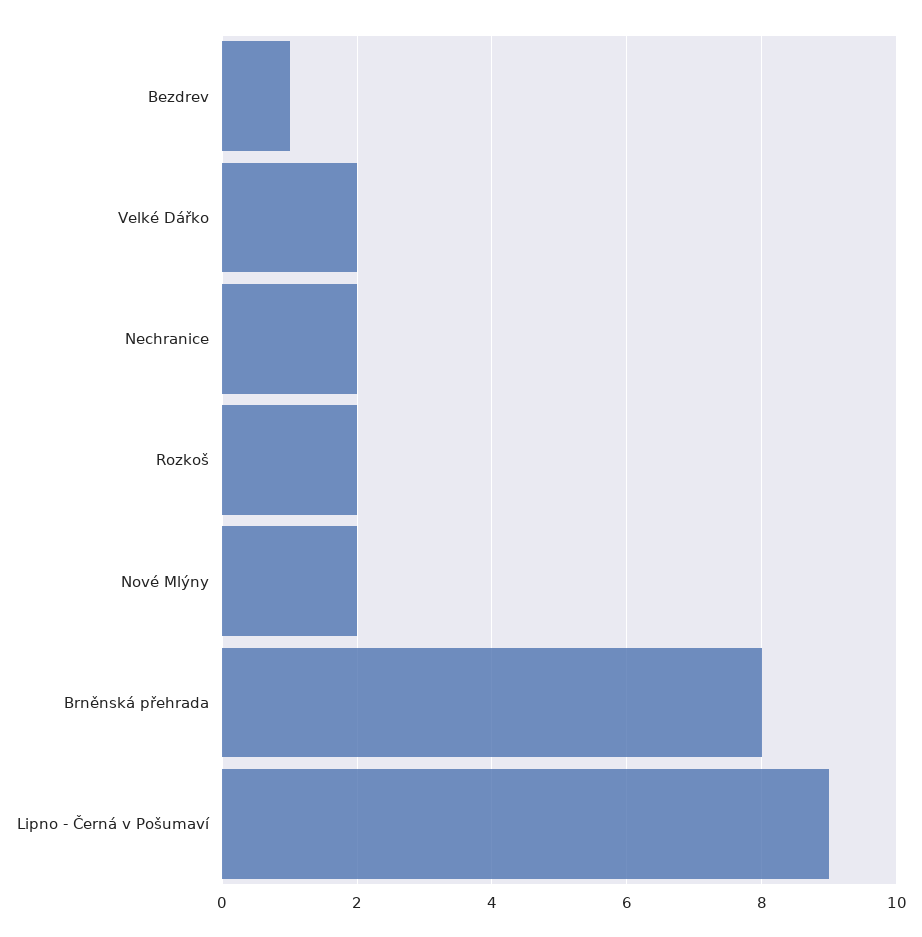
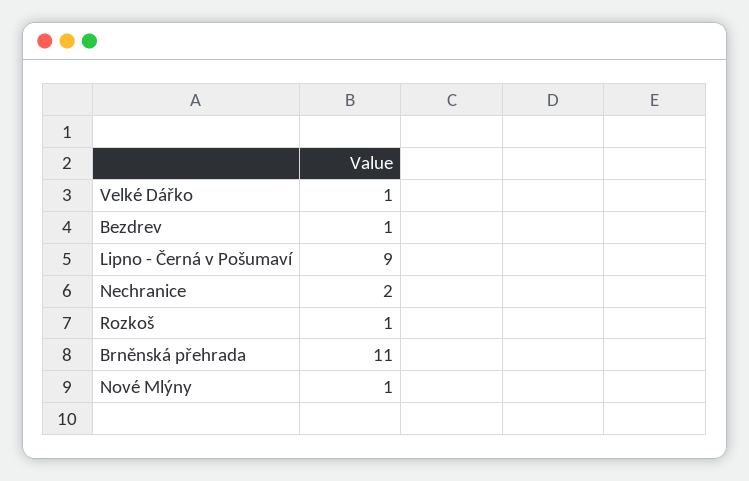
Velké Dářko: 2 -> 1
Rozkoš: 2 -> 1
Nové Mlýny: 2 -> 1
Brněnská přehrada: 8 -> 11

